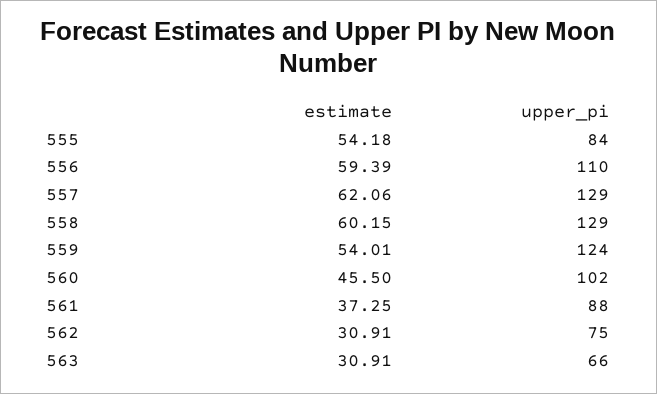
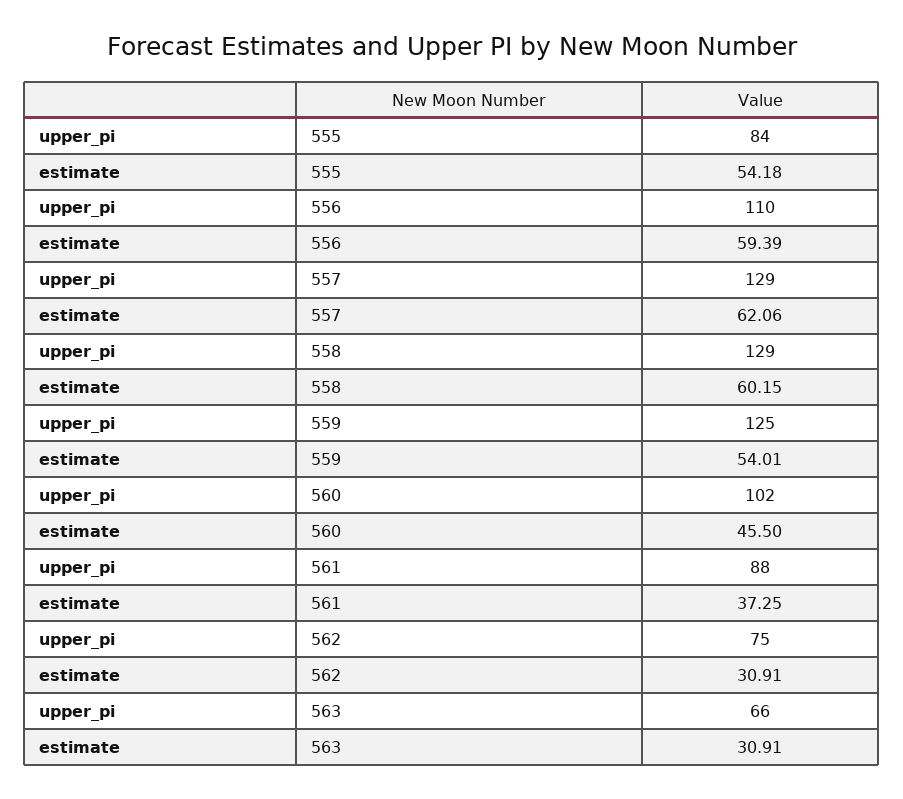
upper_pi, 559: 124 -> 125

